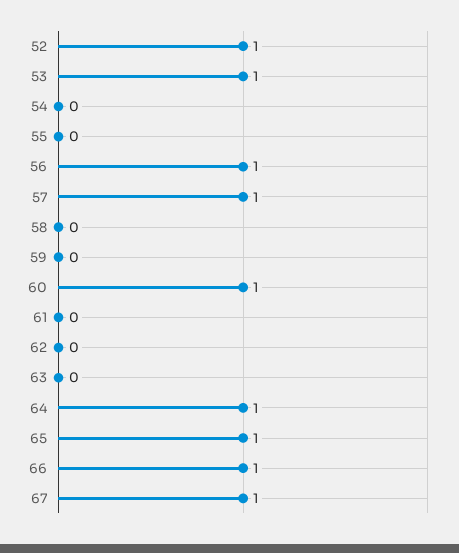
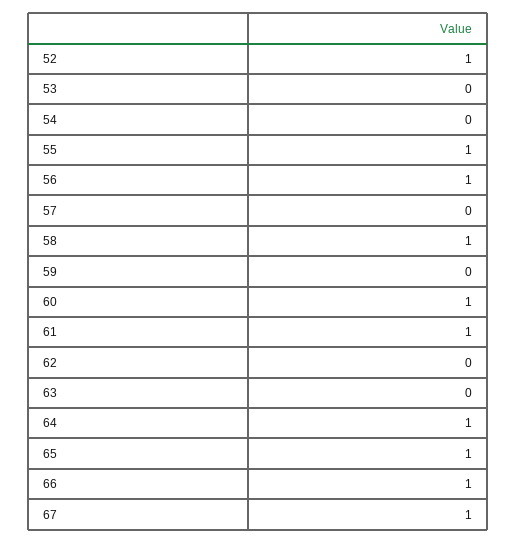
53: 1 -> 0
55: 0 -> 1
57: 1 -> 0
58: 0 -> 1
61: 0 -> 1

